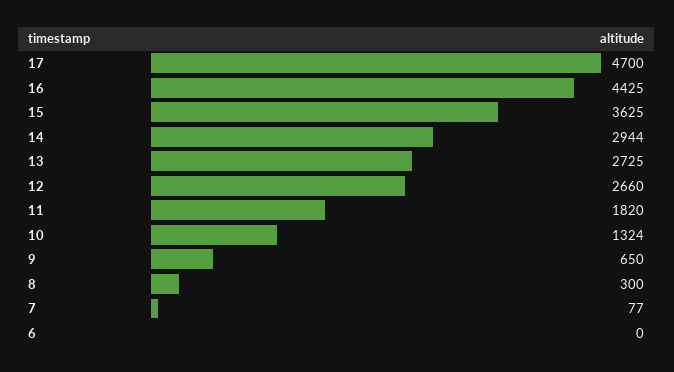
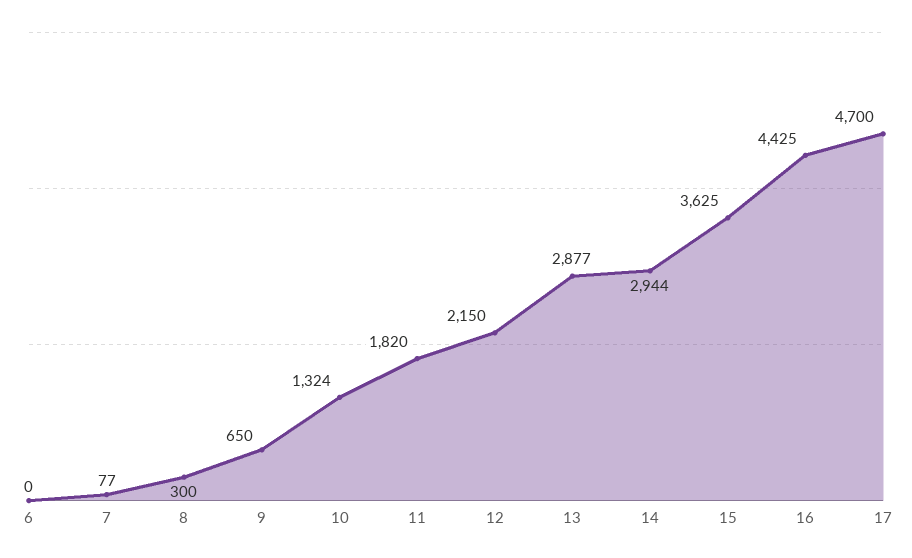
13: 2725 -> 2877
12: 2660 -> 2150

